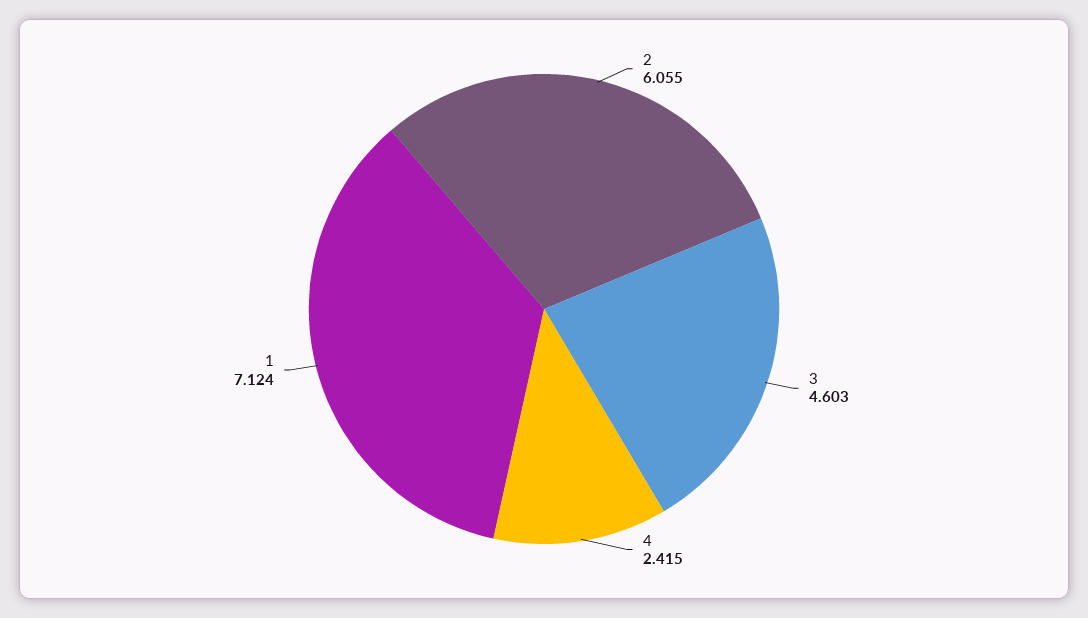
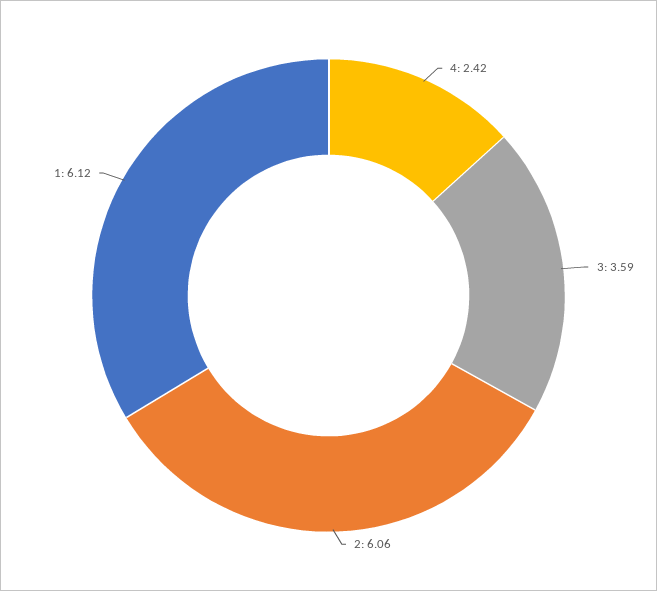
3: 4.603 -> 3.59
1: 7.124 -> 6.12

